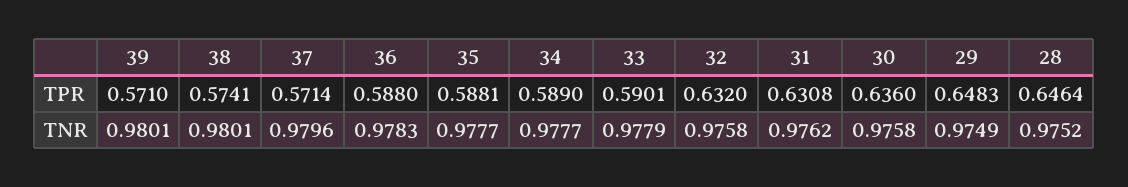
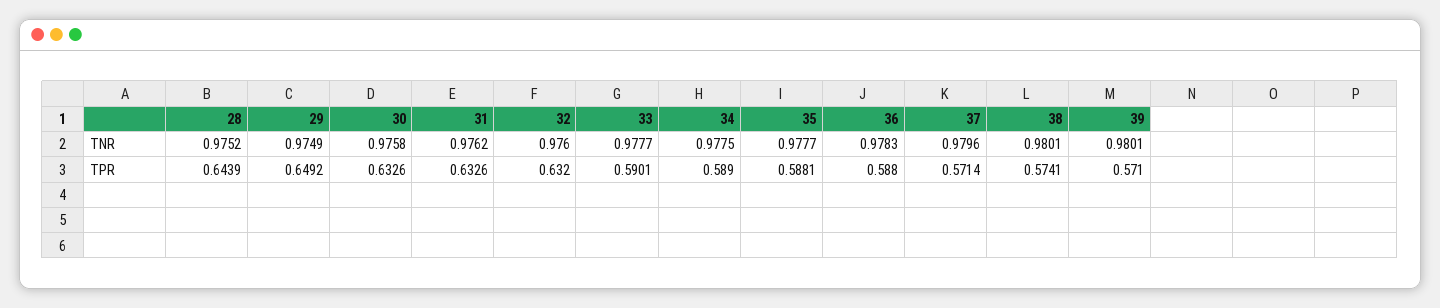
31, TPR: 0.6308 -> 0.6326
30, TPR: 0.636 -> 0.6326
29, TPR: 0.6483 -> 0.6492
28, TPR: 0.6464 -> 0.6439
34, TNR: 0.9777 -> 0.9775
33, TNR: 0.9779 -> 0.9777
32, TNR: 0.9758 -> 0.976

